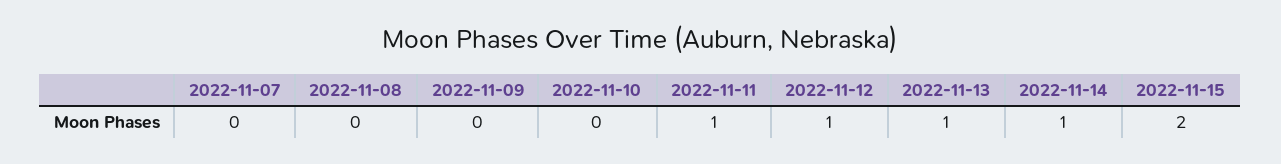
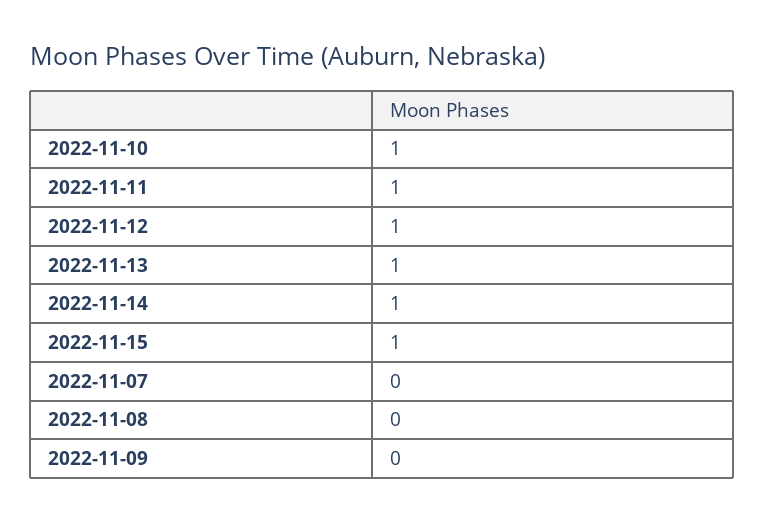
2022-11-10: 0 -> 1
2022-11-15: 2 -> 1

